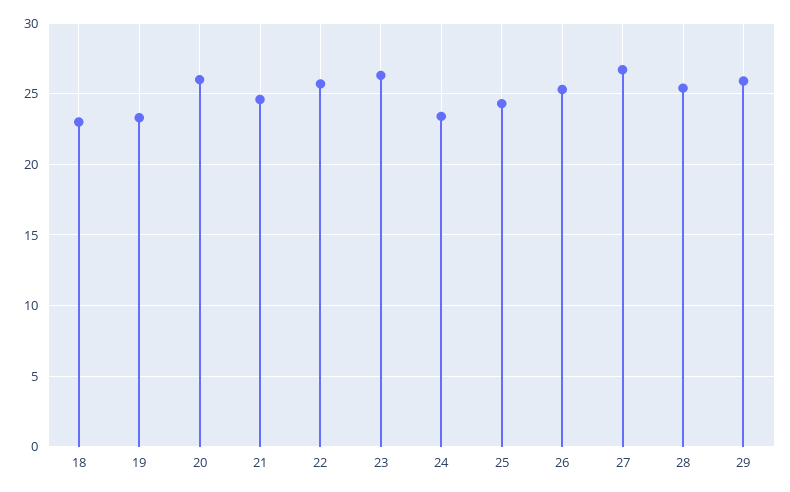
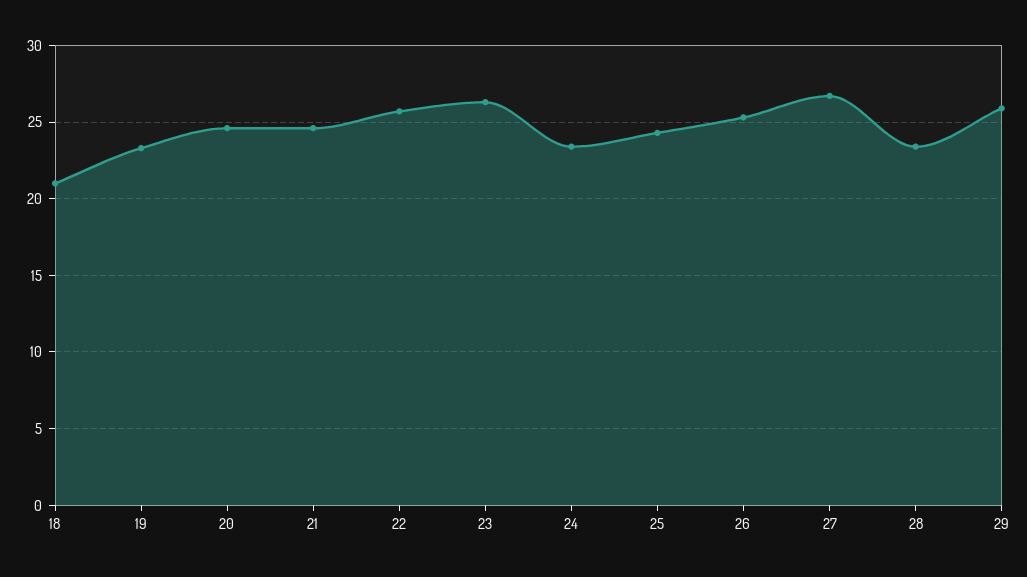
18: 23 -> 21
20: 26 -> 24.5
28: 25.5 -> 23.5

